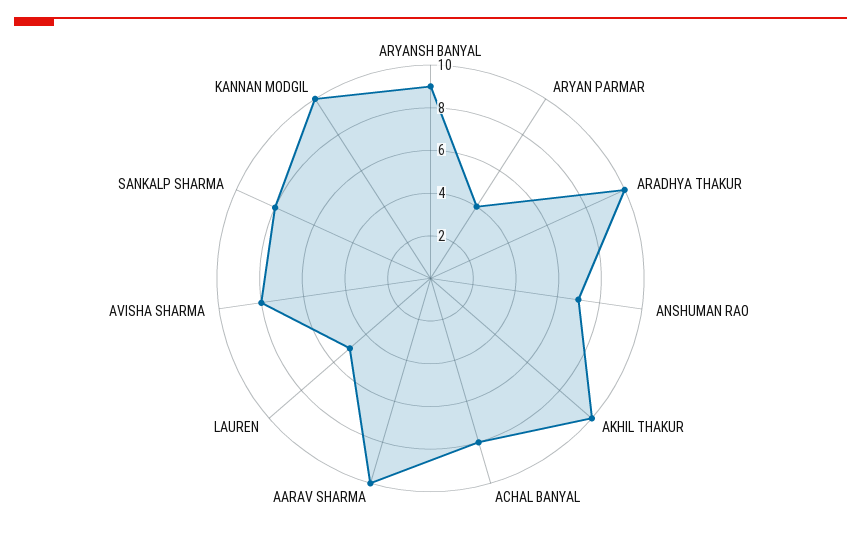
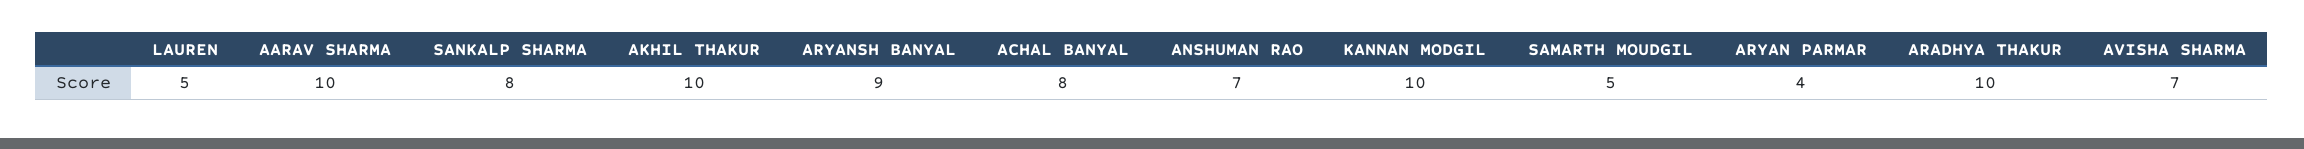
AVISHA SHARMA: 8 -> 7
SAMARTH MOUDGIL: none -> 5

